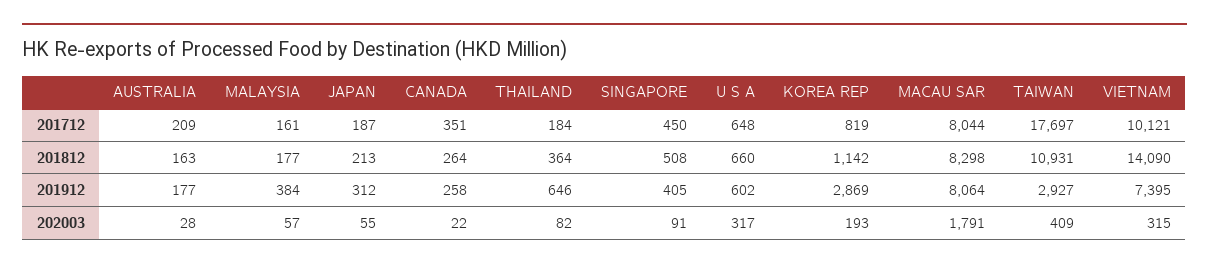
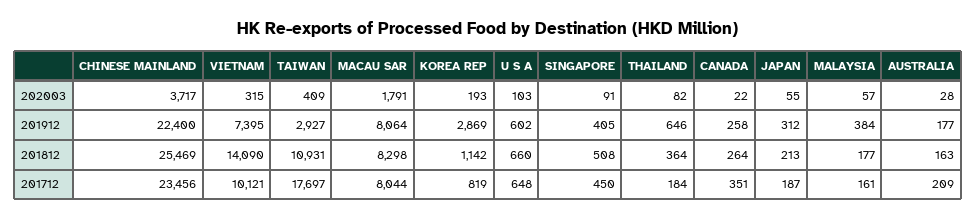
U S A, 202003: 317 -> 103
CHINESE MAINLAND, 202003: none -> 3717
CHINESE MAINLAND, 201912: none -> 22400
CHINESE MAINLAND, 201812: none -> 25469
CHINESE MAINLAND, 201712: none -> 23456

